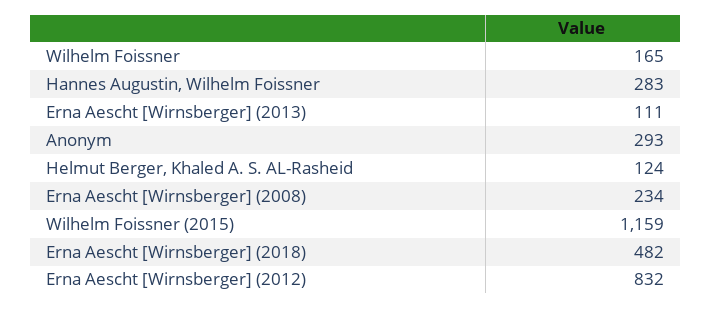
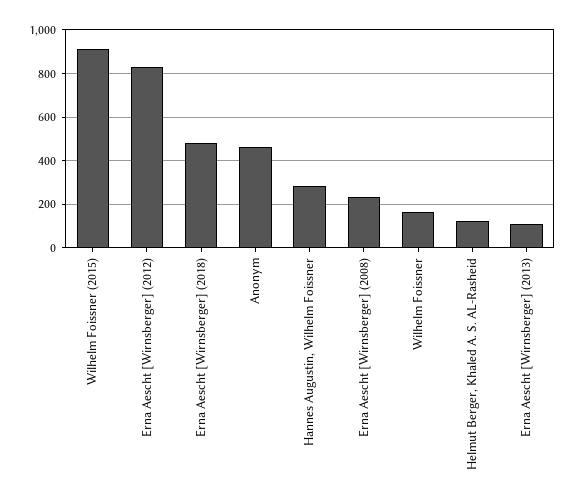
Anonym: 293 -> 450
Wilhelm Foissner (2015): 1159 -> 900

